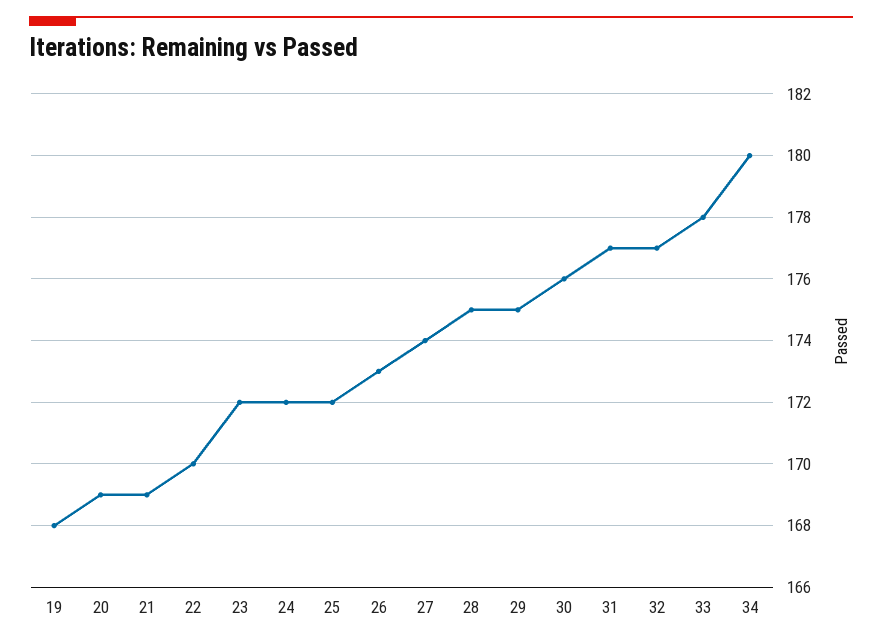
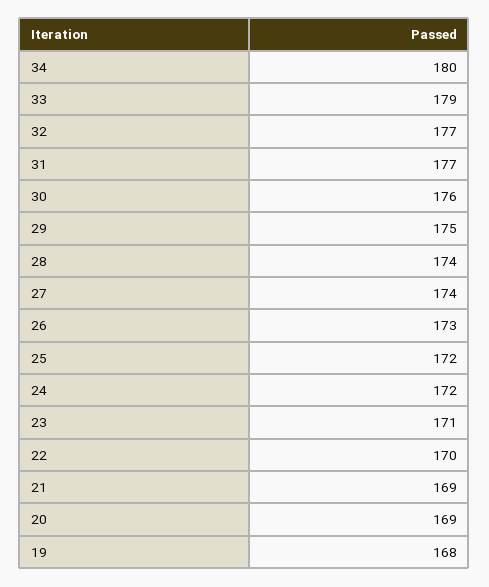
23: 172 -> 171
28: 175 -> 174
33: 178 -> 179

